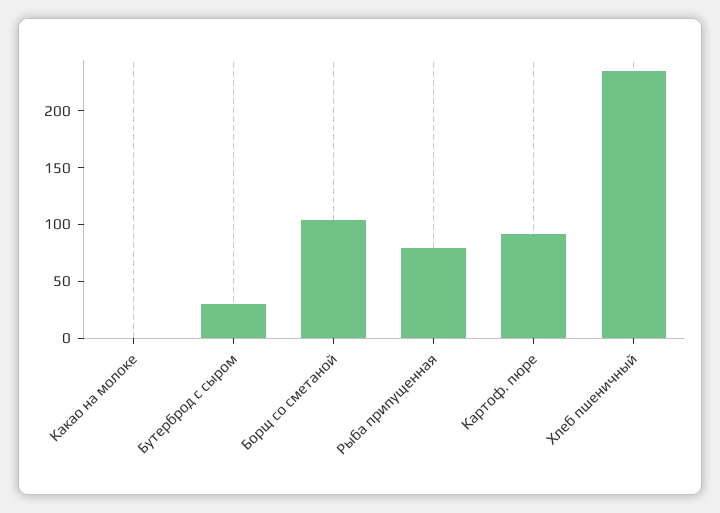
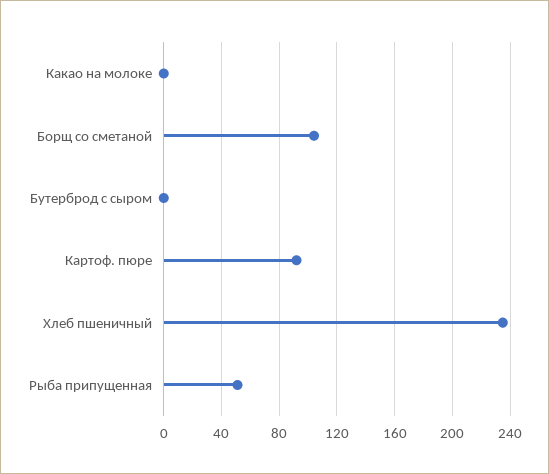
Бутерброд с сыром: 30 -> 0
Рыба припущенная: 80 -> 50

